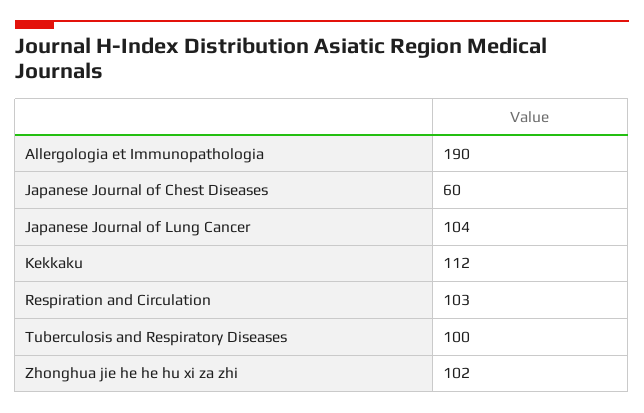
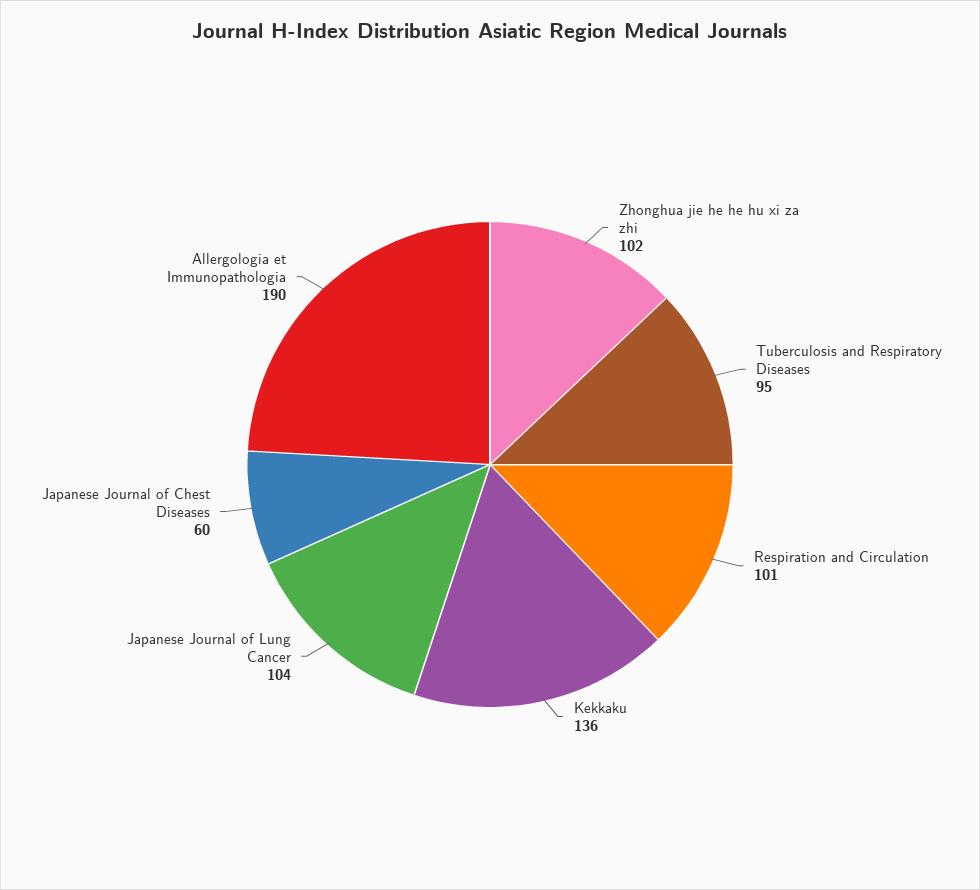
Kekkaku: 112 -> 136
Respiration and Circulation: 103 -> 101
Tuberculosis and Respiratory Diseases: 100 -> 95

